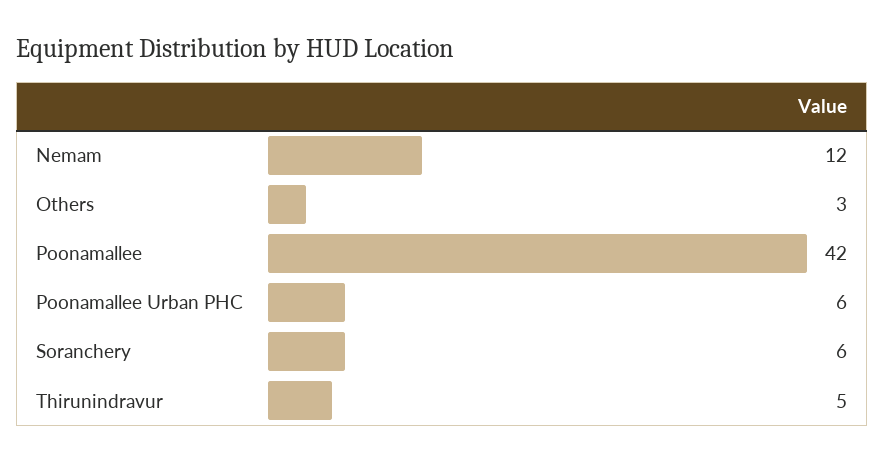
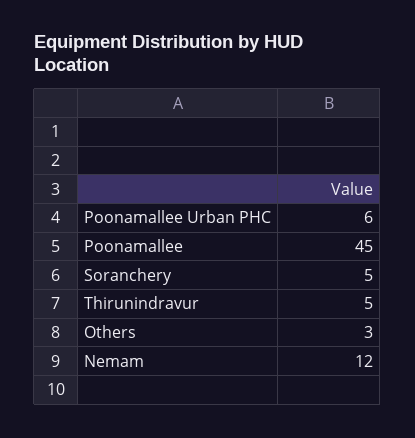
Poonamallee: 42 -> 45
Soranchery: 6 -> 5

